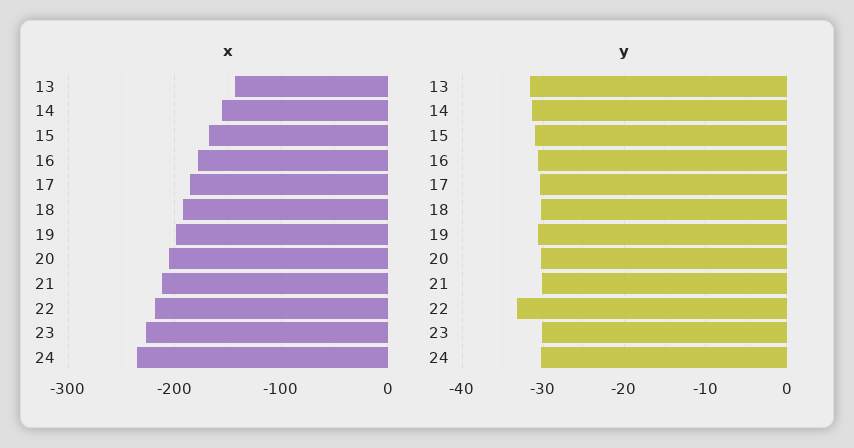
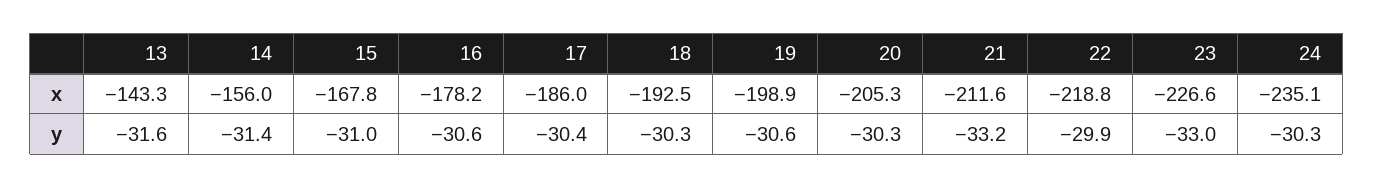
y, 21: -30 -> -33.2
y, 22: -33 -> -29.9
y, 23: -30 -> -33

